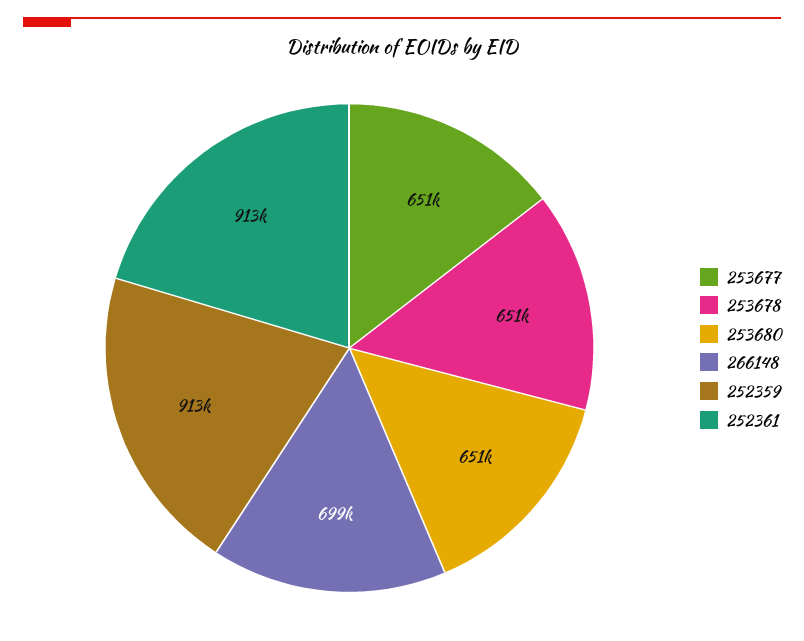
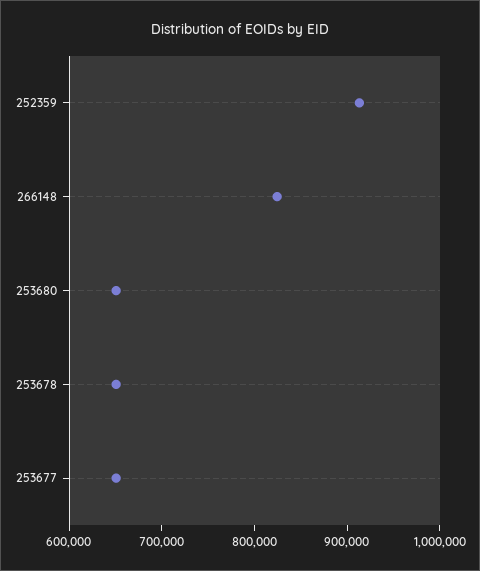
266148: 699000 -> 820000
252361: 913000 -> none

